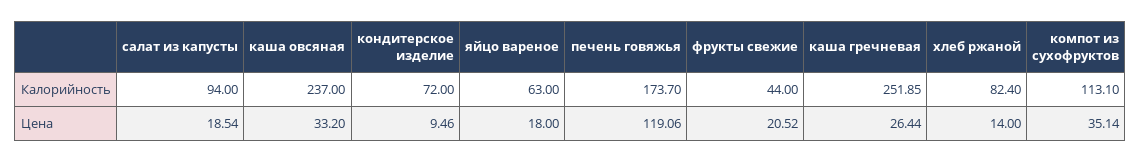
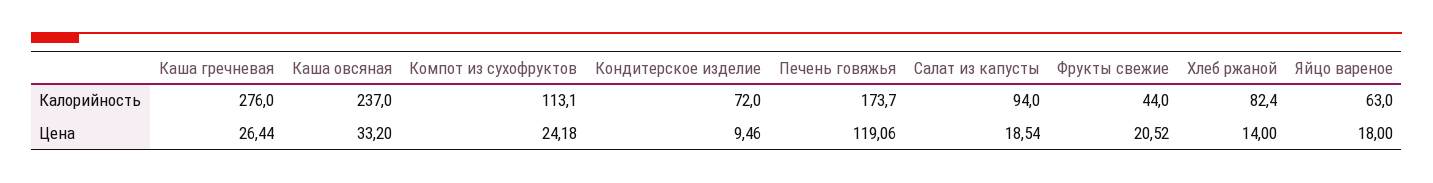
каша гречневая, Калорийность: 251.85 -> 276
компот из сухофруктов, Цена: 35.14 -> 24.18

